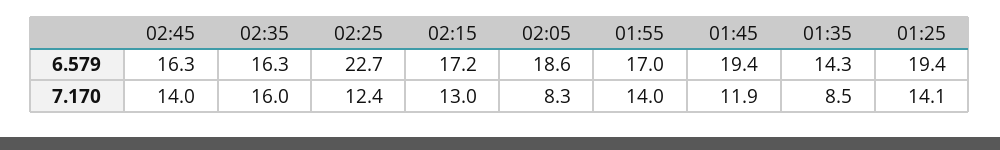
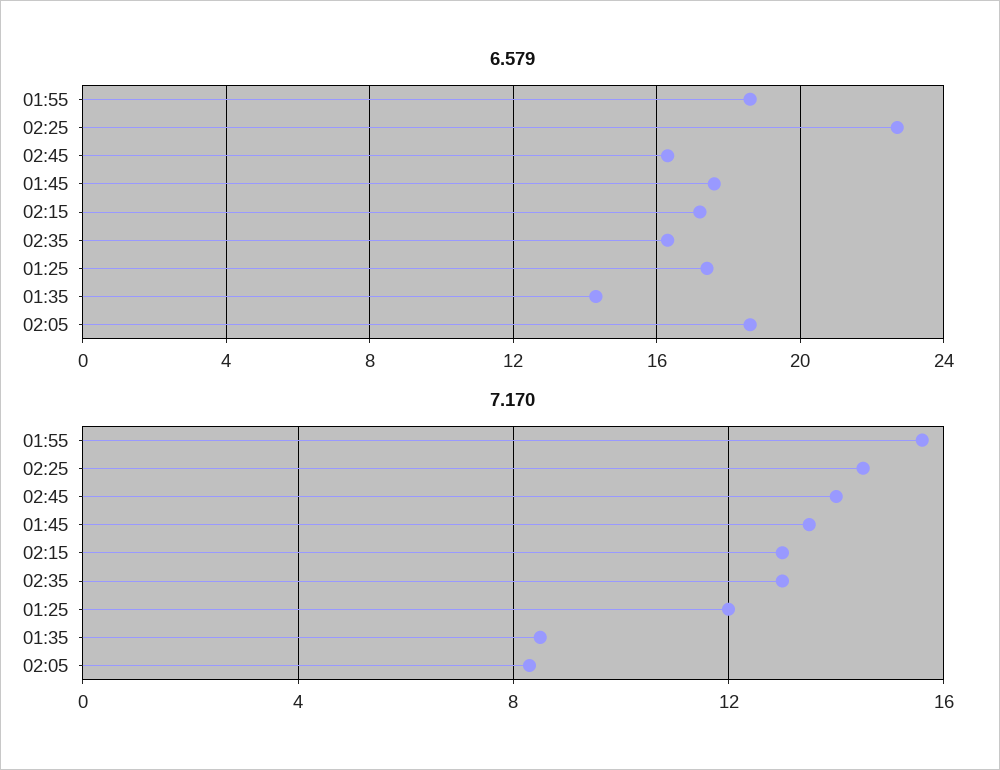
6.579, 01:55: 17 -> 18.5
6.579, 01:45: 19.4 -> 17.5
6.579, 01:25: 19.4 -> 17.5
7.170, 02:35: 16 -> 13
7.170, 02:25: 12.4 -> 14.5
7.170, 01:55: 14 -> 15.5
7.170, 01:45: 11.9 -> 13.5
7.170, 01:25: 14.1 -> 12

